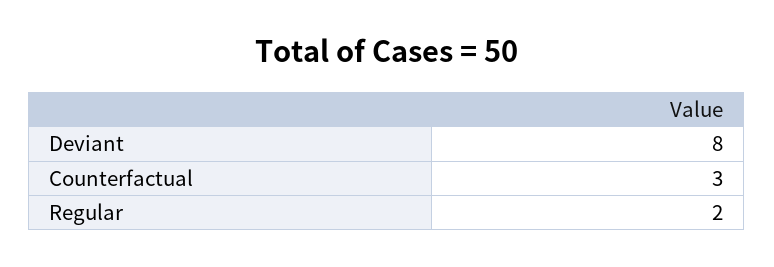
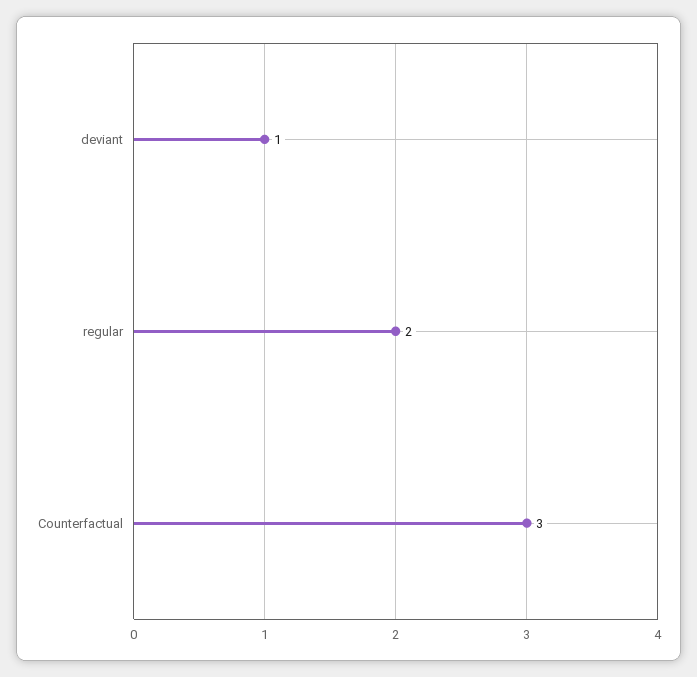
Deviant: 8 -> 1

